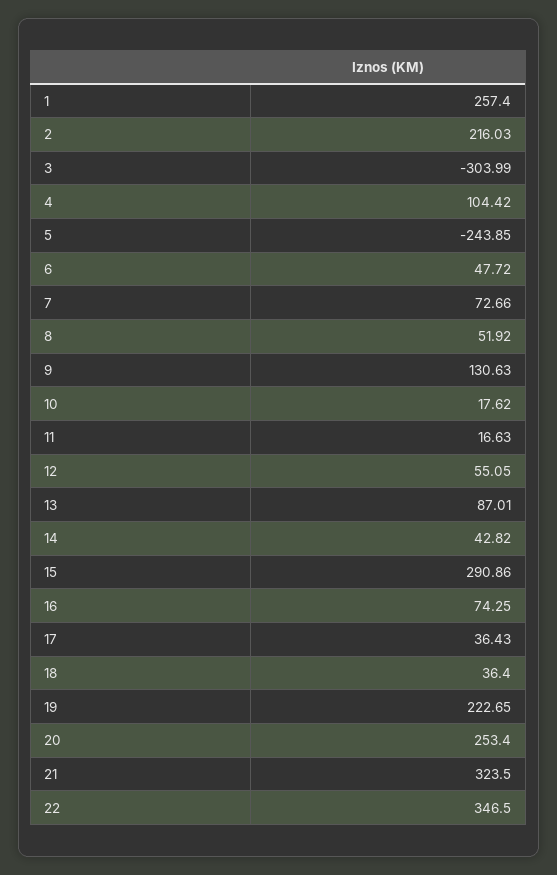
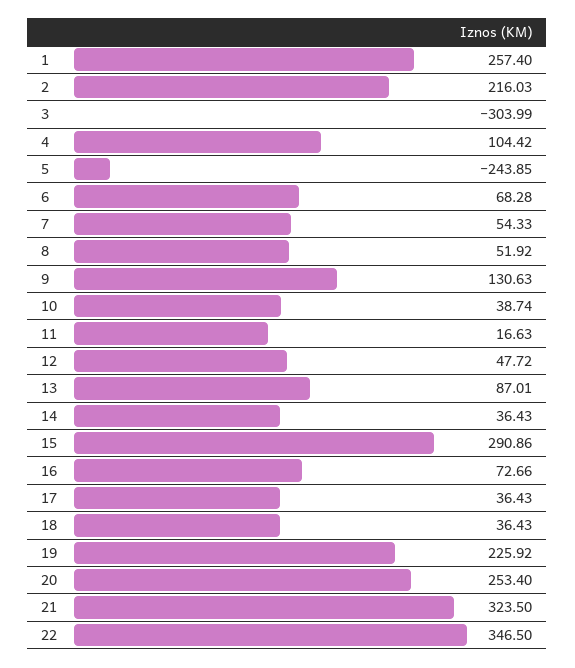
6: 47.72 -> 68.28
7: 72.66 -> 54.33
10: 17.62 -> 38.74
12: 55.05 -> 47.72
14: 42.82 -> 36.43
16: 74.25 -> 72.66
18: 36.4 -> 36.43
19: 222.65 -> 225.92

